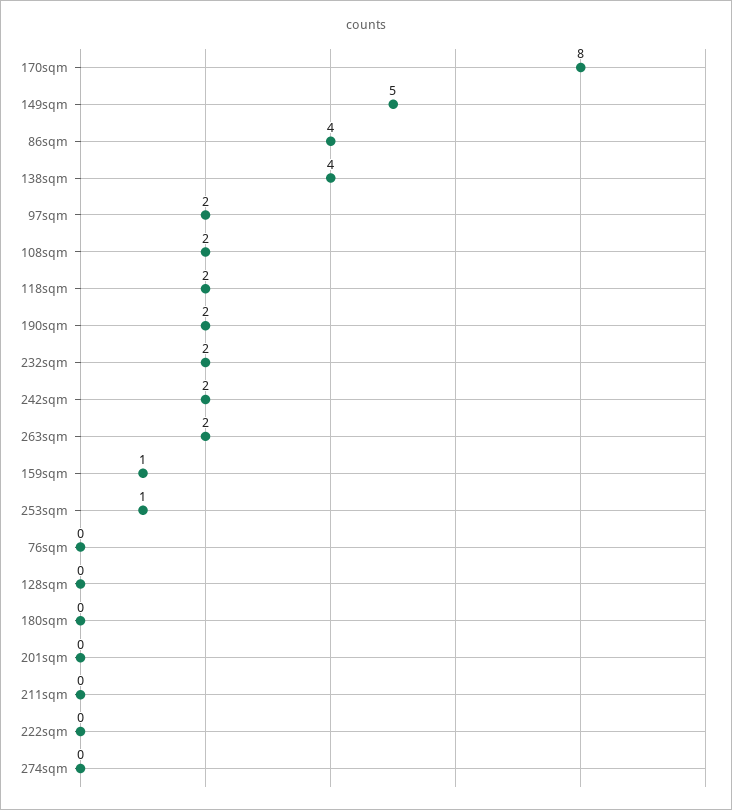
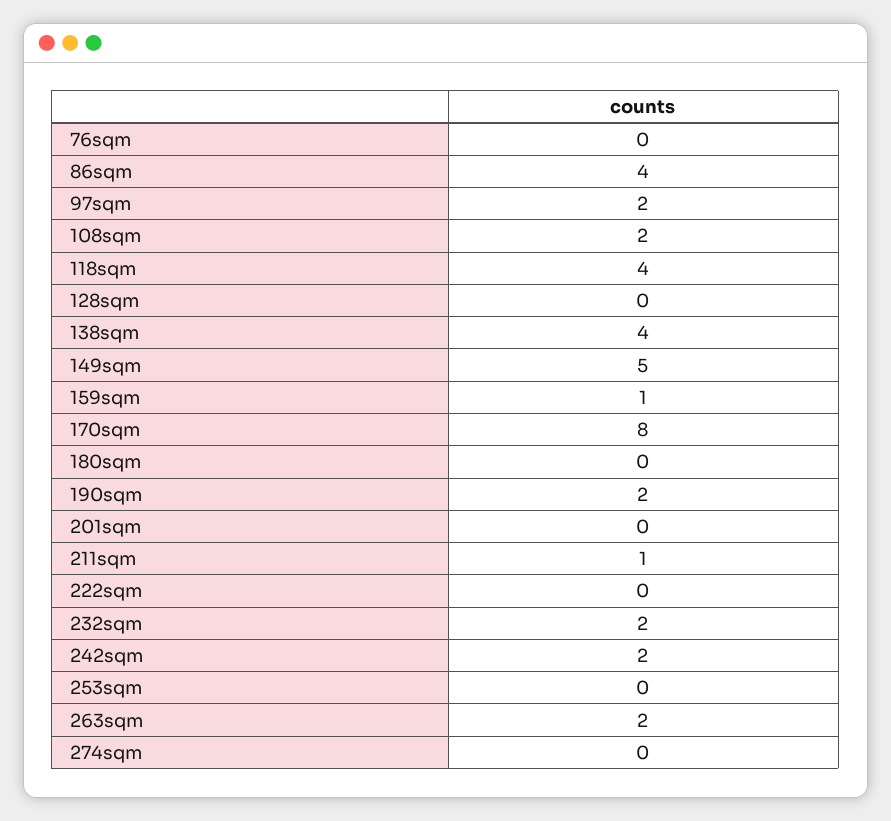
118sqm: 2 -> 4
253sqm: 1 -> 0
211sqm: 0 -> 1

